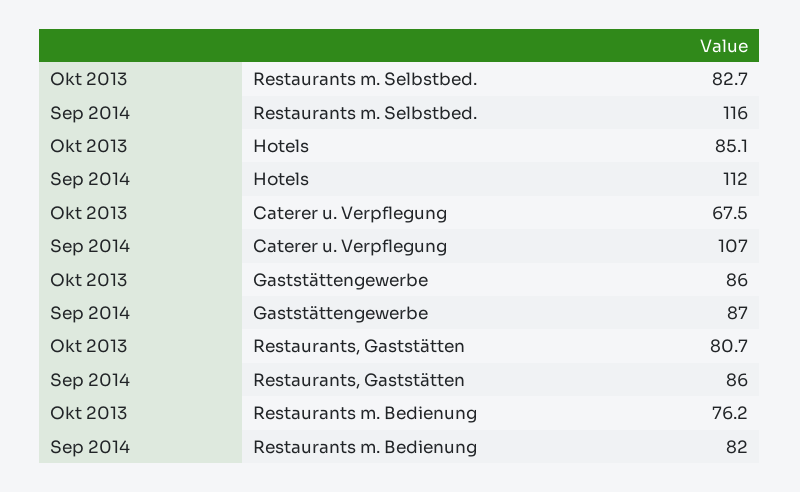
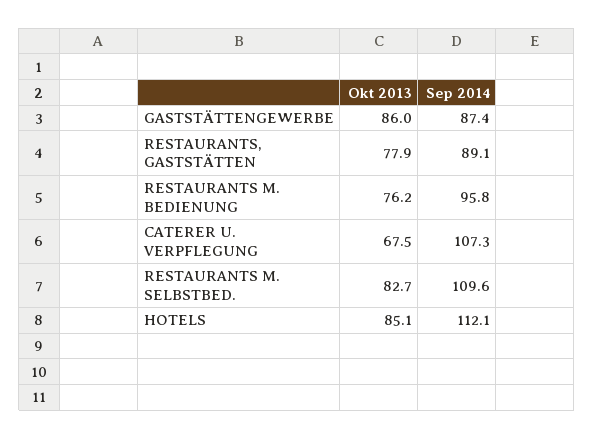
Sep 2014, Restaurants m. Selbstbed.: 116 -> 109.6
Okt 2013, Restaurants, Gaststätten: 80.7 -> 77.9
Sep 2014, Restaurants, Gaststätten: 86 -> 89.1
Sep 2014, Restaurants m. Bedienung: 82 -> 95.8

